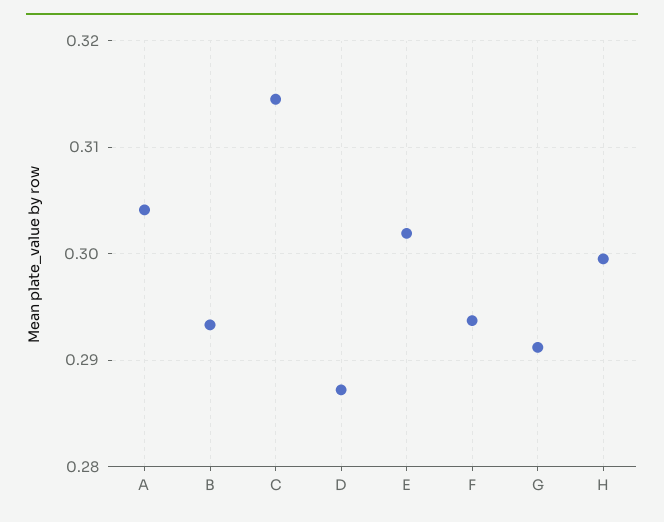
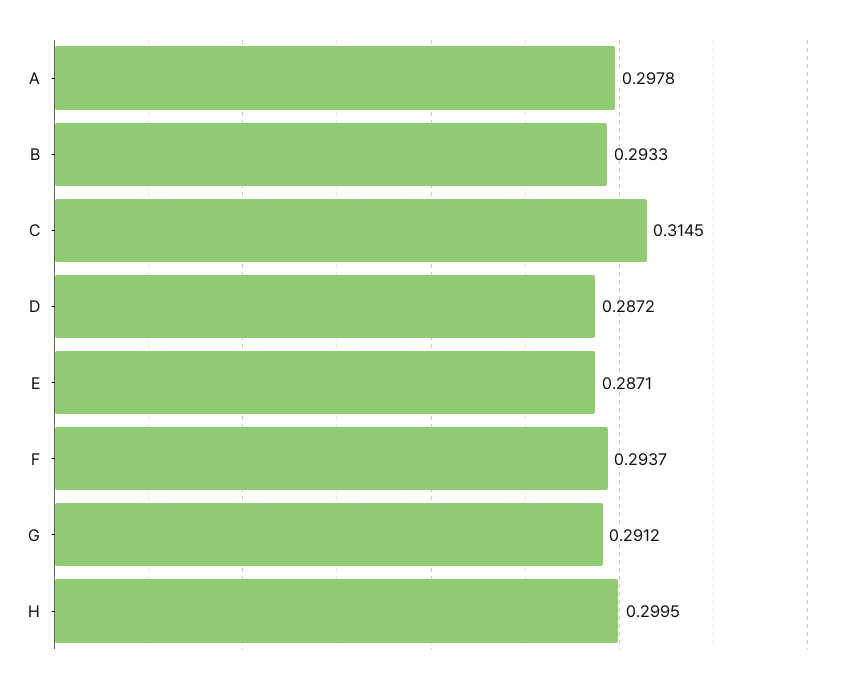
A: 0.304 -> 0.2978
E: 0.302 -> 0.2871

